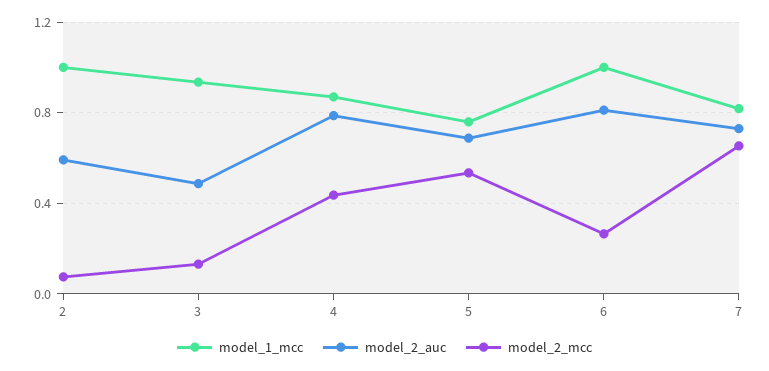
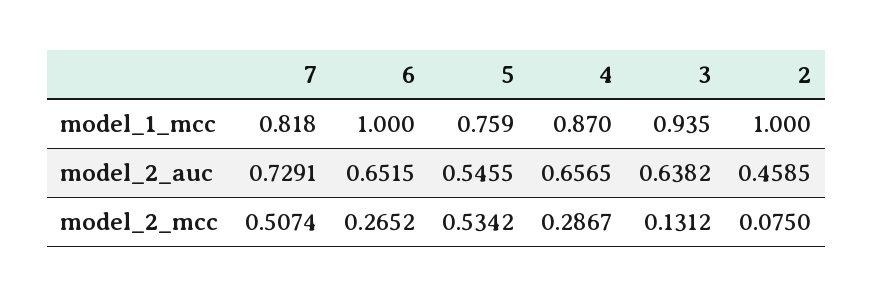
model_2_auc, 2: 0.6 -> 0.4585
model_2_auc, 3: 0.5 -> 0.6382
model_2_auc, 4: 0.8 -> 0.6565
model_2_mcc, 4: 0.45 -> 0.2867
model_2_auc, 5: 0.7 -> 0.5455
model_2_auc, 6: 0.8 -> 0.6515
model_2_mcc, 7: 0.65 -> 0.5074

